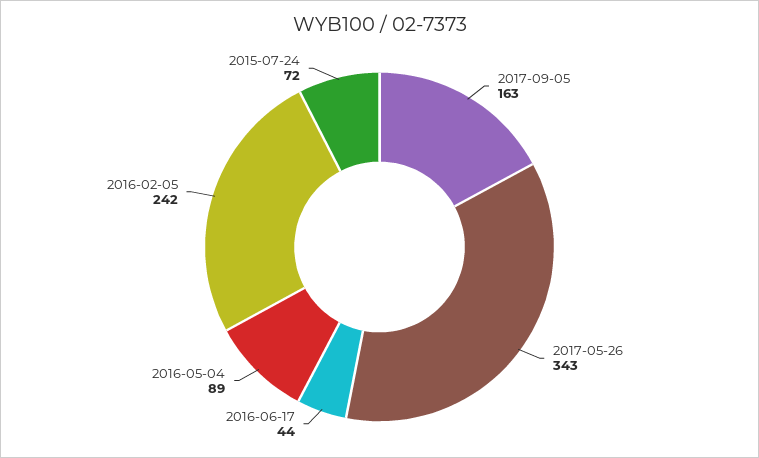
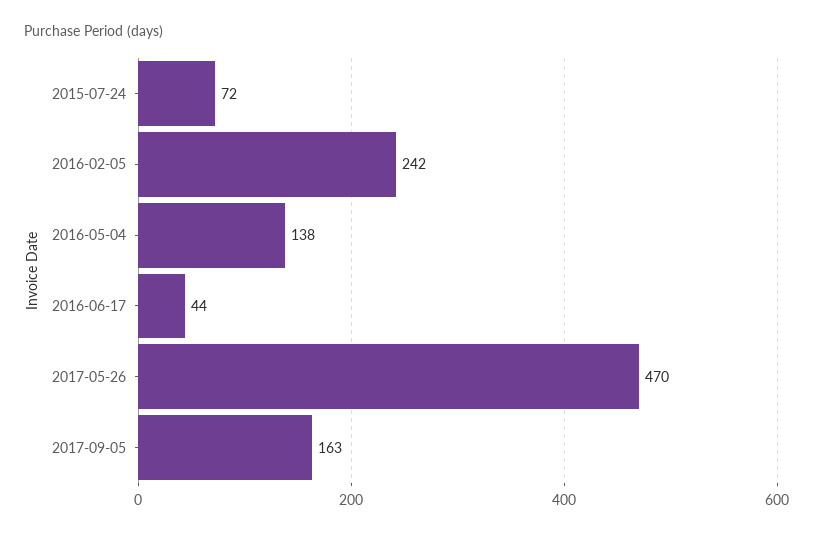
2017-05-26: 343 -> 470
2016-05-04: 89 -> 138

